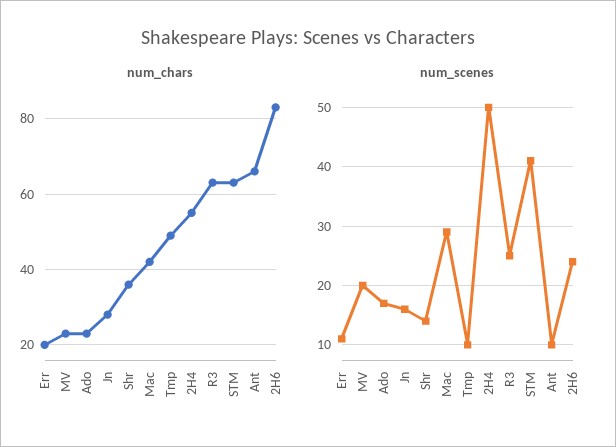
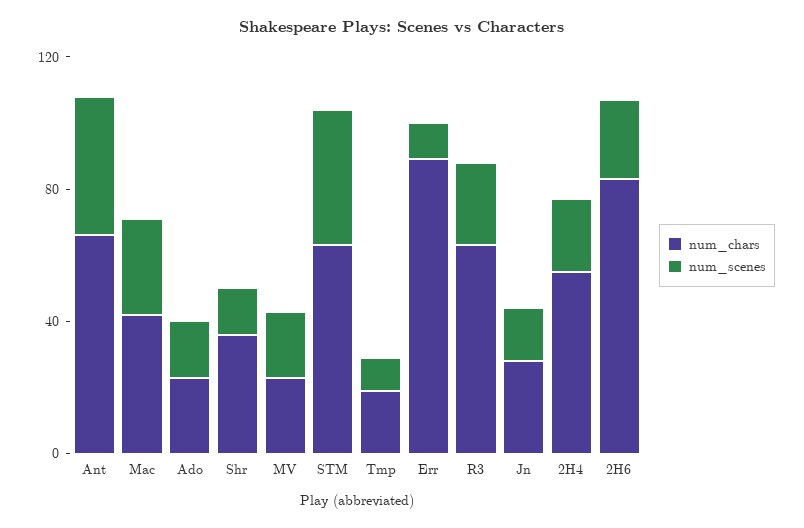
num_chars, Err: 20 -> 90
num_chars, Tmp: 50 -> 20
num_scenes, 2H4: 50 -> 20
num_scenes, Ant: 10 -> 40

